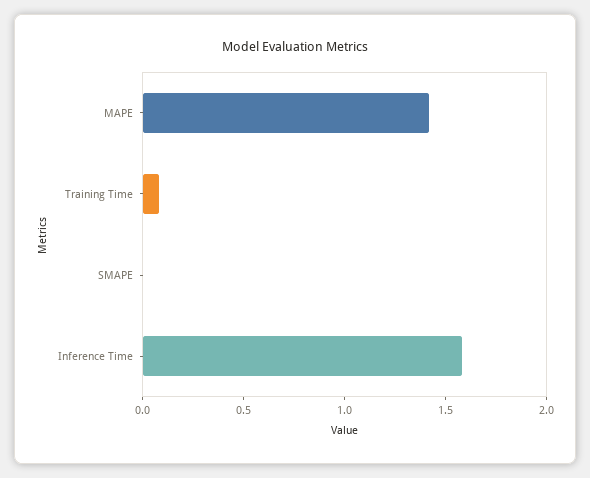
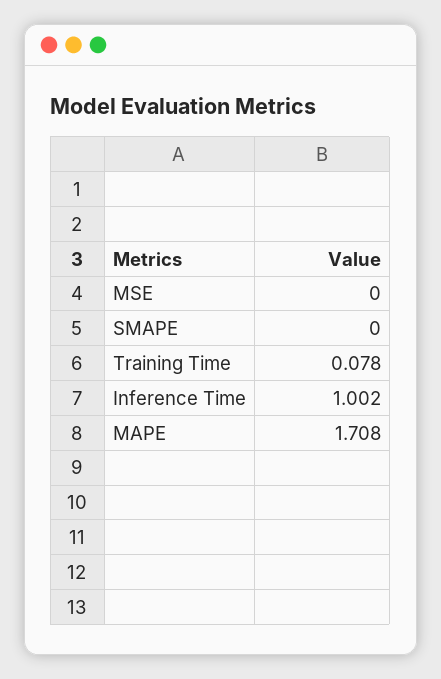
MAPE: 1.4 -> 1.708
Inference Time: 1.6 -> 1.002
MSE: none -> 0

